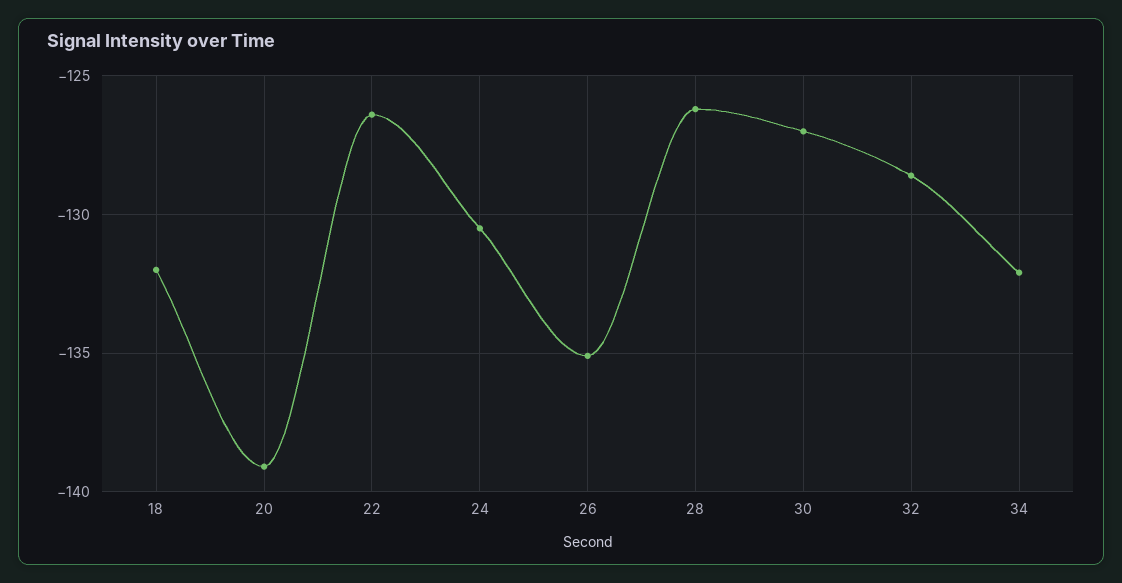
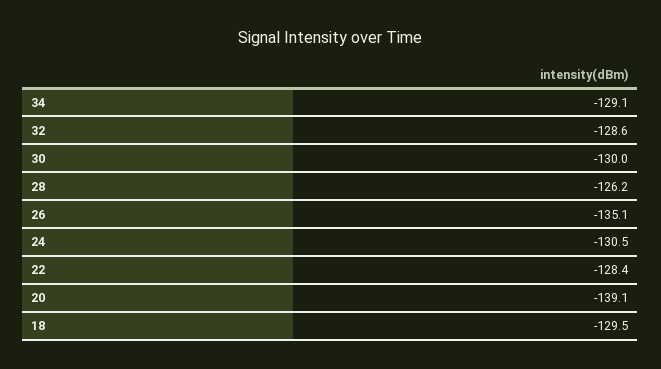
18: -132 -> -129.5
22: -126.5 -> -128.4
30: -127 -> -130
34: -132 -> -129.1

